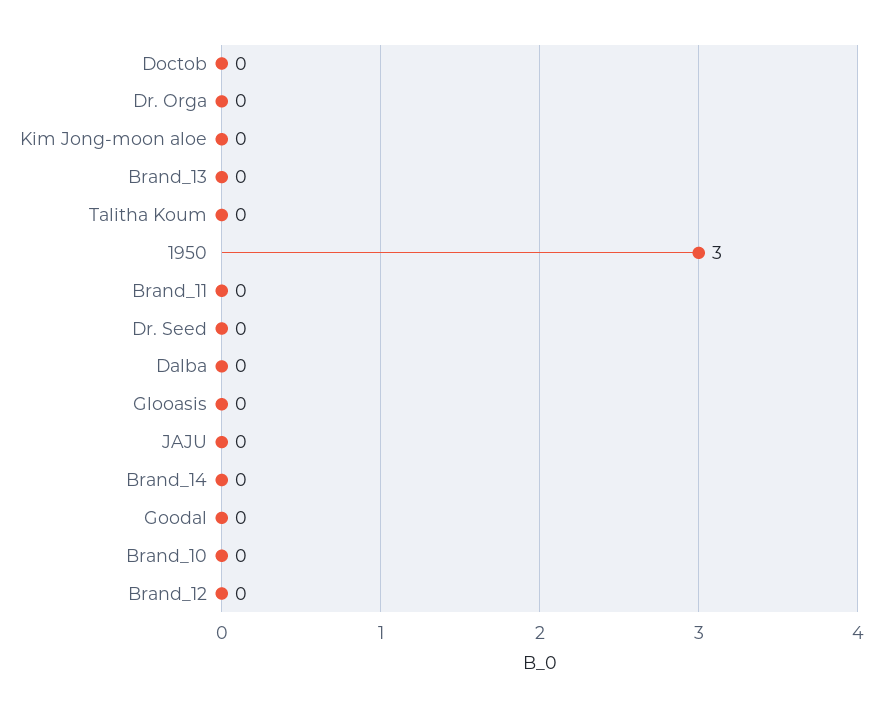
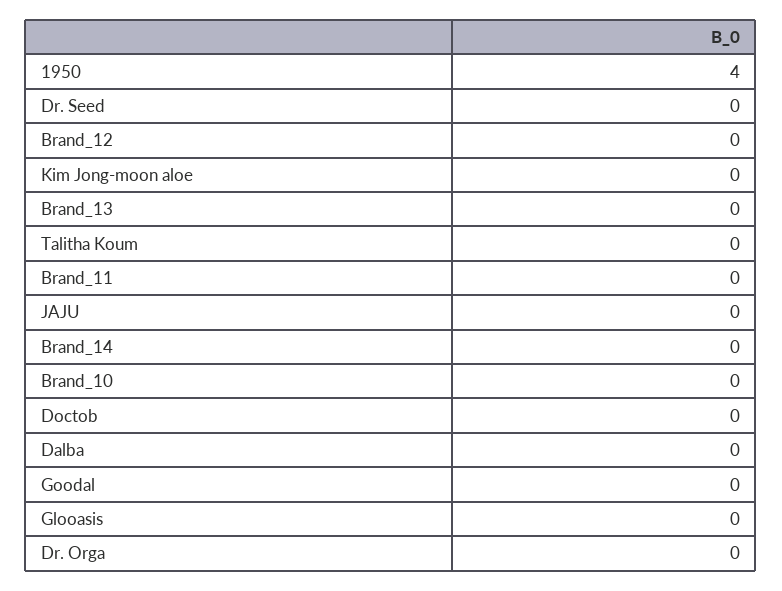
1950: 3 -> 4

